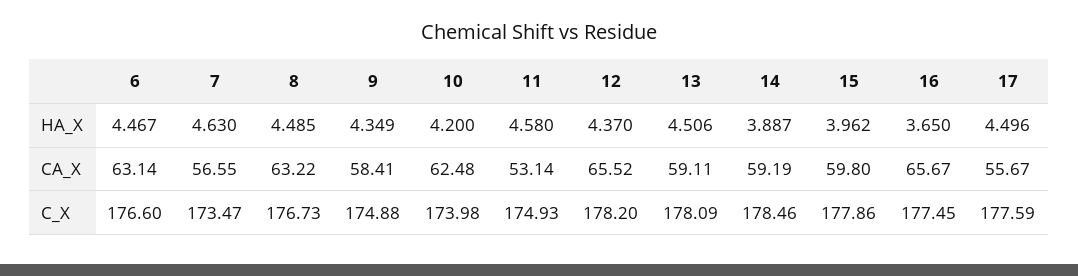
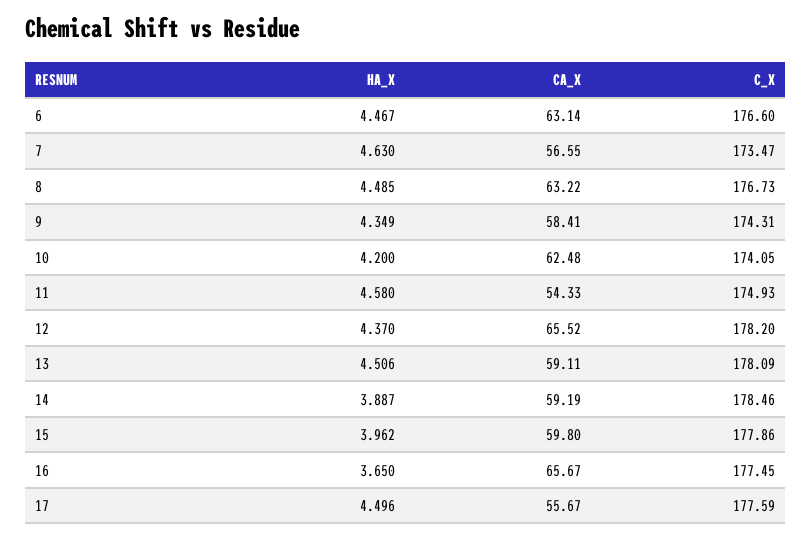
11, CA_X: 53.14 -> 54.33
9, C_X: 174.88 -> 174.31
10, C_X: 173.98 -> 174.05

